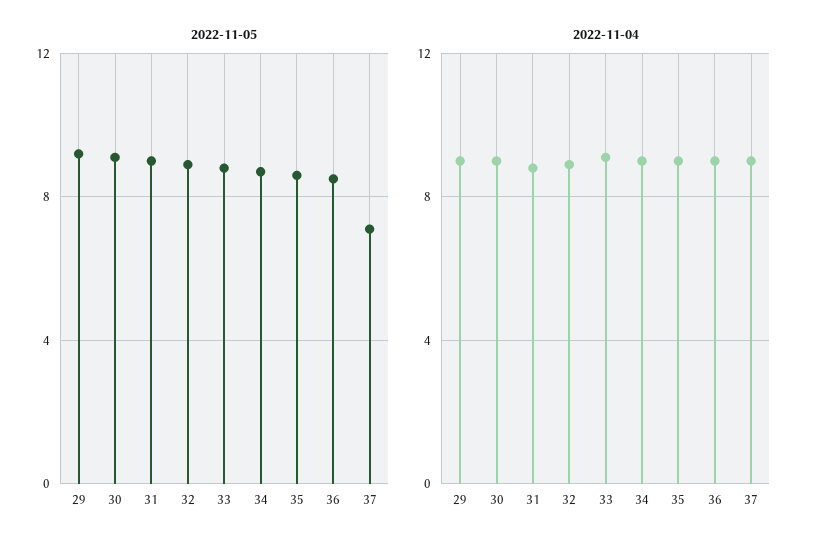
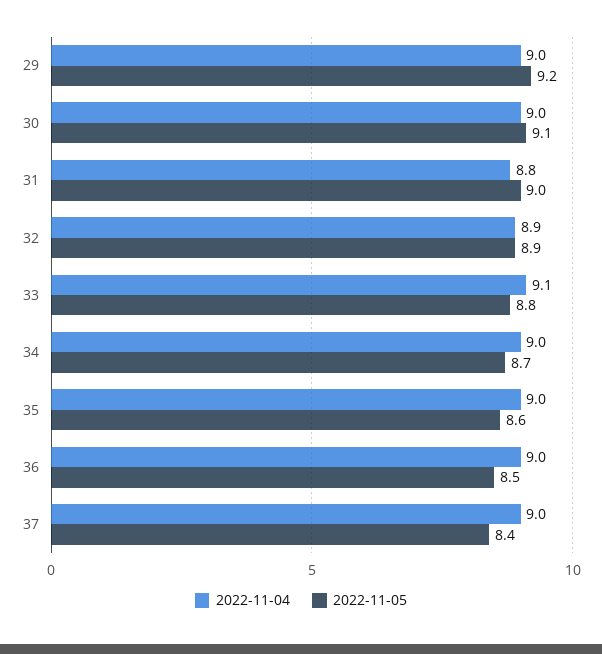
2022-11-05, 37: 7 -> 8.4

